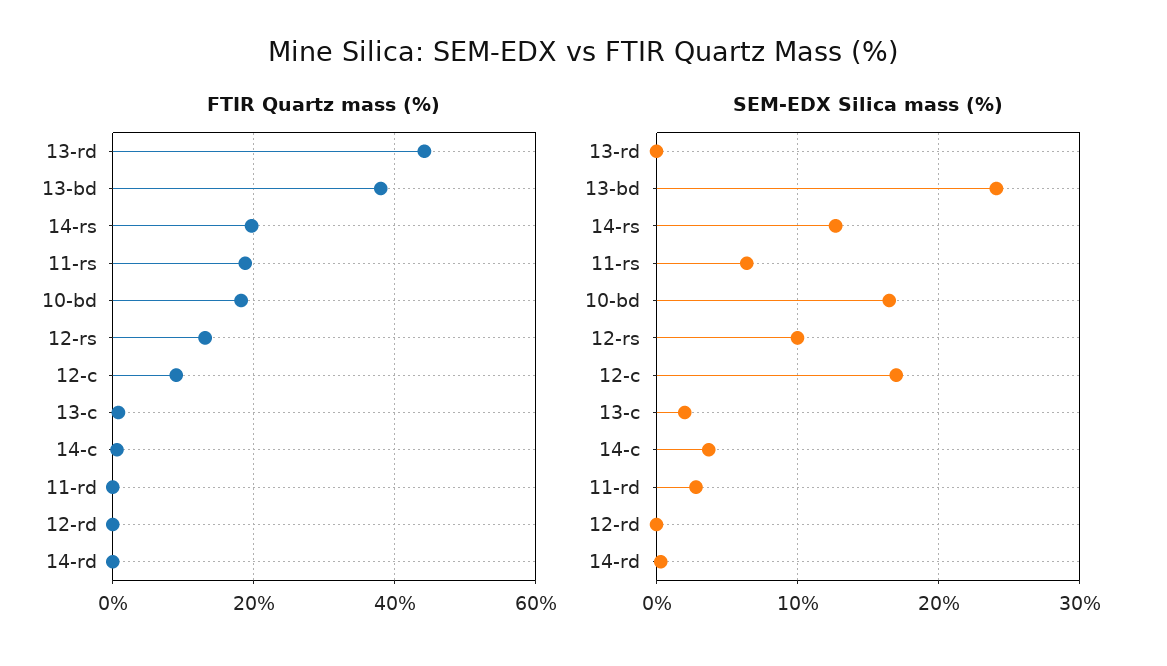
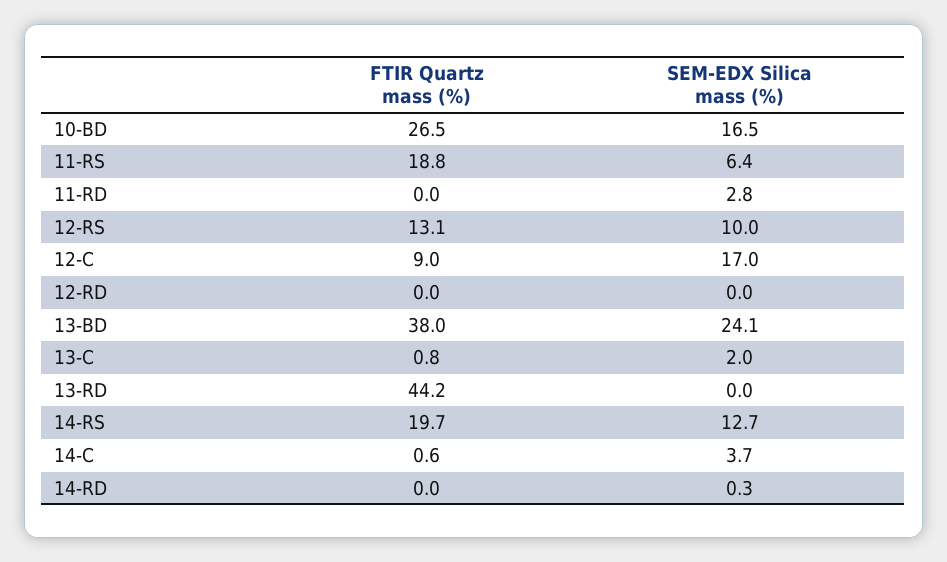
FTIR Quartz mass (%), 10-bd: 18 -> 26.5

